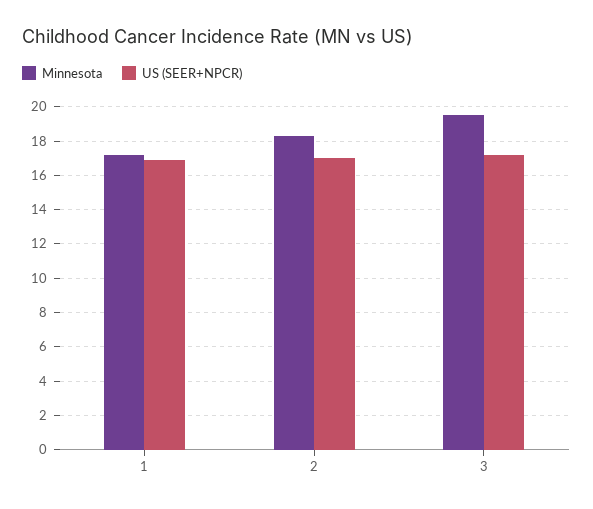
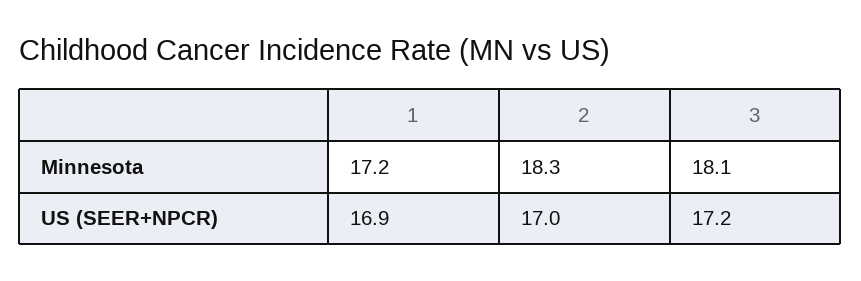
Minnesota, 3: 19.5 -> 18.1

